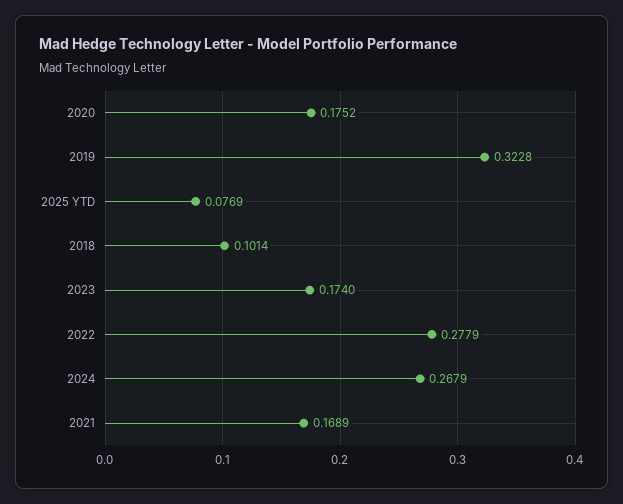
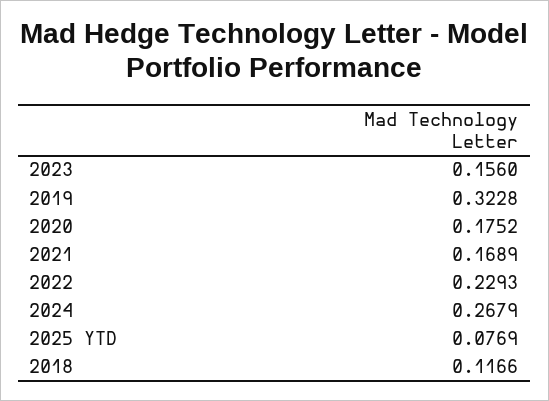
2018: 0.1014 -> 0.1166
2023: 0.174 -> 0.156
2022: 0.2779 -> 0.2293

